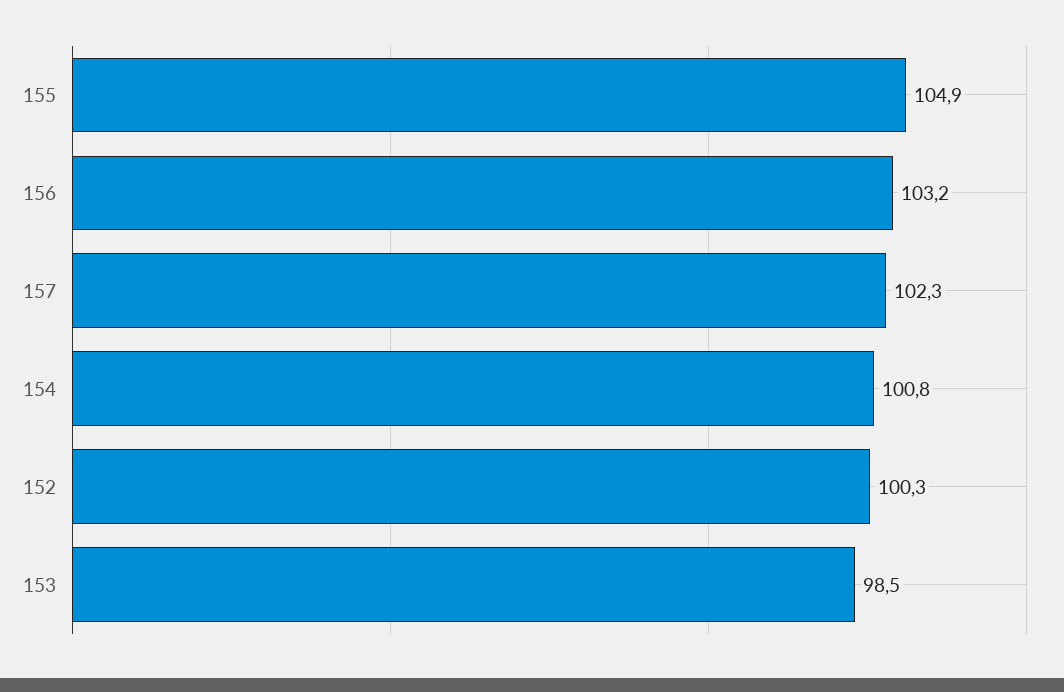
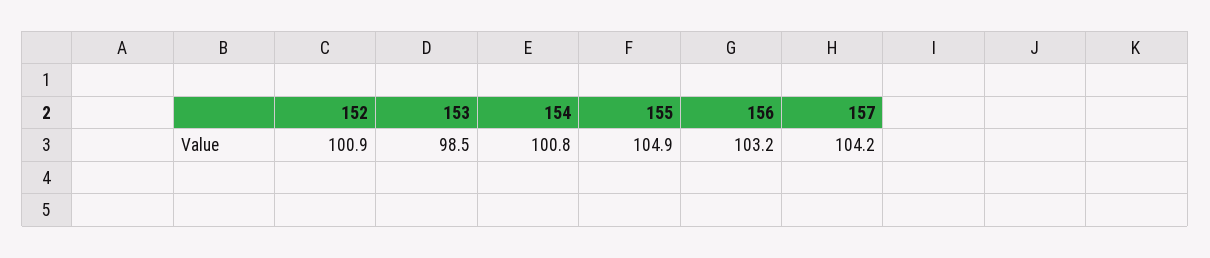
157: 102.3 -> 104.2
152: 100.3 -> 100.9

